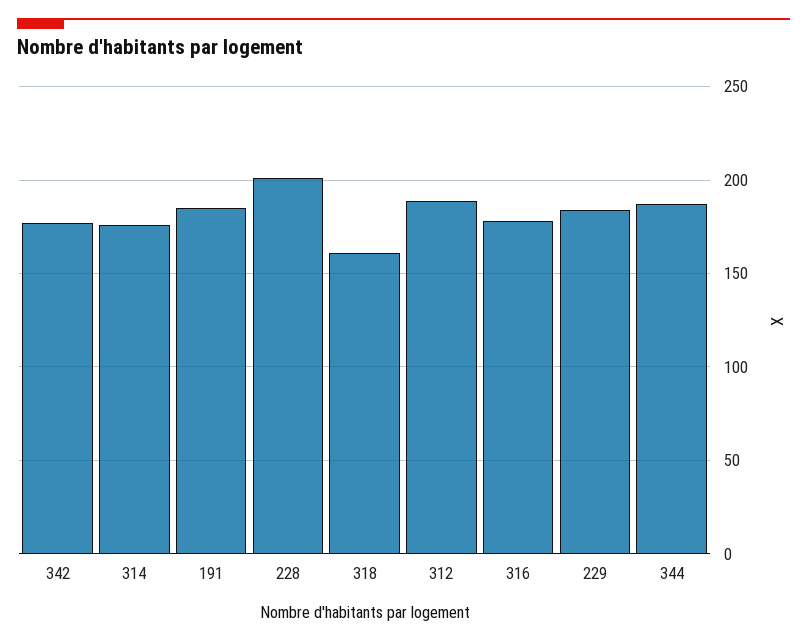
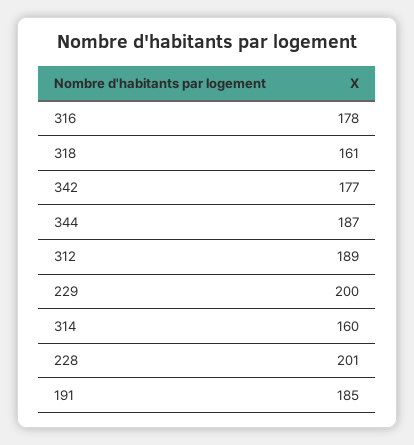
314: 175 -> 160
229: 185 -> 200

